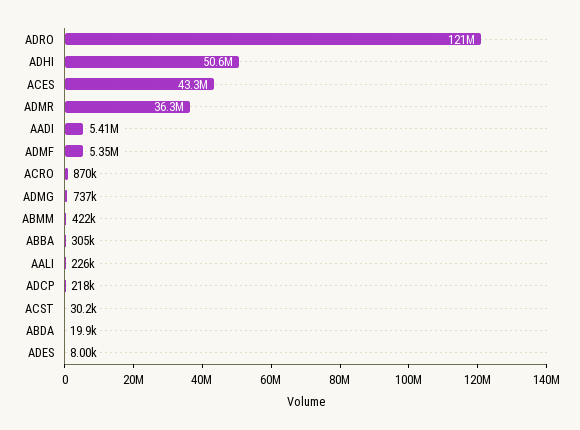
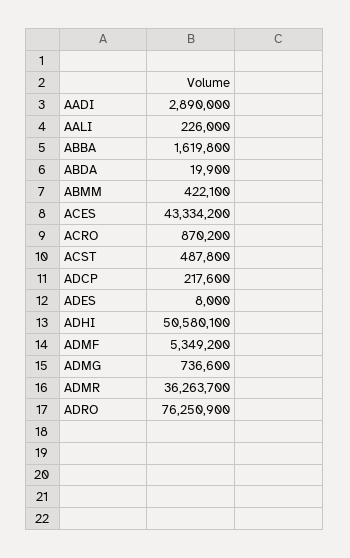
ADRO: 121000000 -> 76250900
AADI: 5410000 -> 2890000
ABBA: 305000 -> 1619800
ACST: 30200 -> 487800

